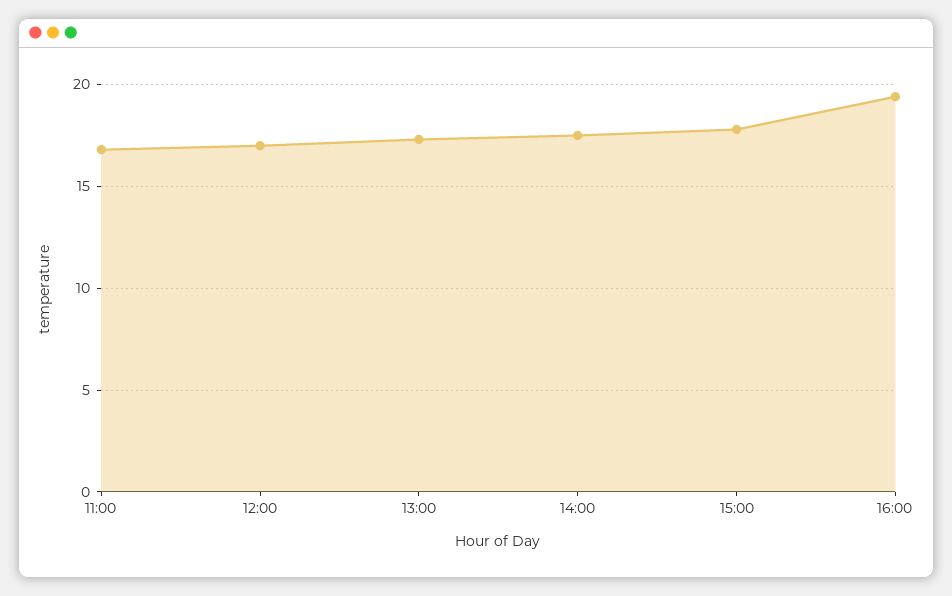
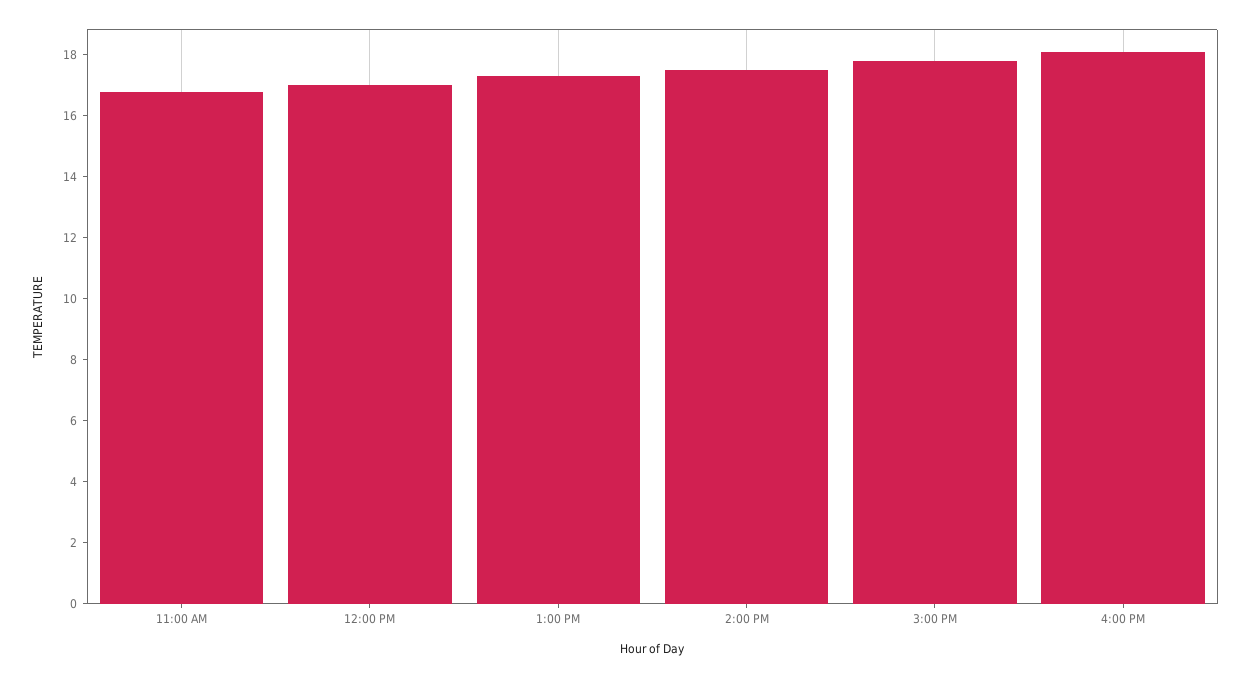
16:00: 19.5 -> 18

